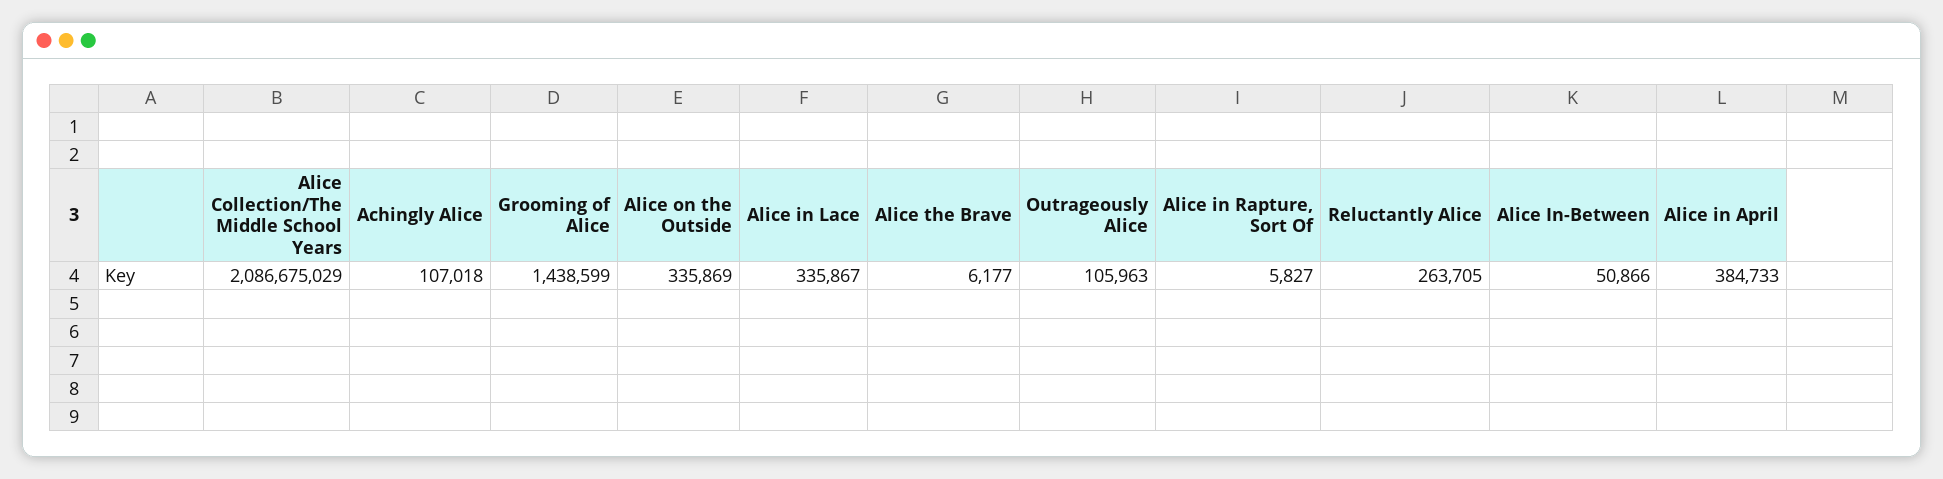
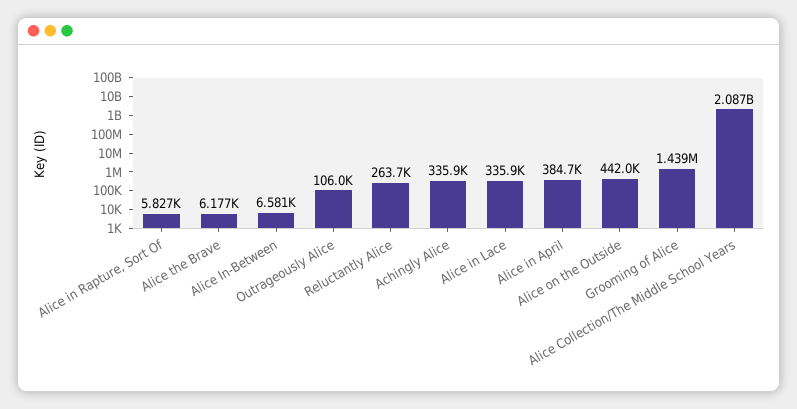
Achingly Alice: 107018 -> 335900
Alice on the Outside: 335869 -> 442000
Alice In-Between: 50866 -> 6581

